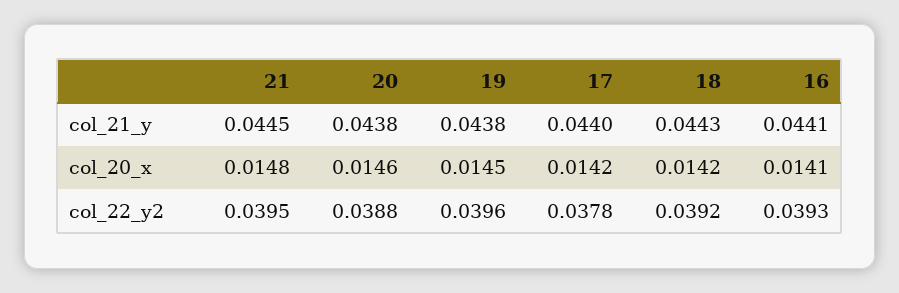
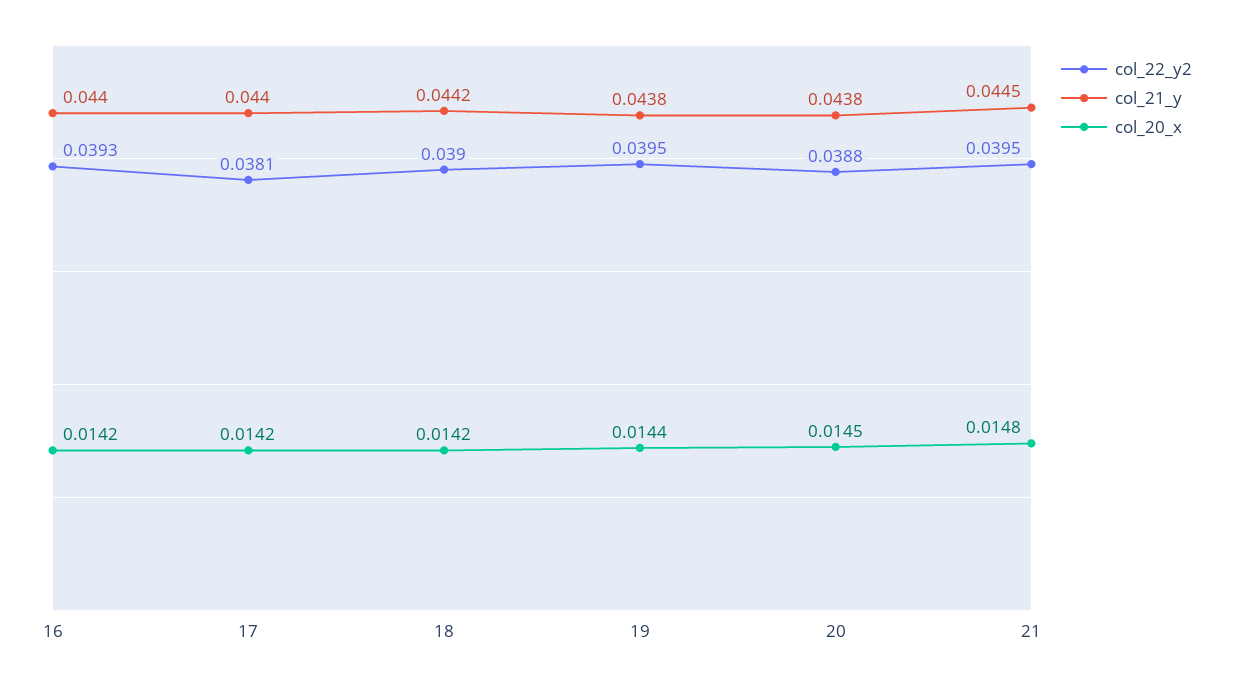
col_21_y, 18: 0.0443 -> 0.0442
col_21_y, 16: 0.0441 -> 0.044
col_20_x, 20: 0.0146 -> 0.0145
col_20_x, 19: 0.0145 -> 0.0144
col_20_x, 16: 0.0141 -> 0.0142
col_22_y2, 19: 0.0396 -> 0.0395
col_22_y2, 17: 0.0378 -> 0.0381
col_22_y2, 18: 0.0392 -> 0.039

